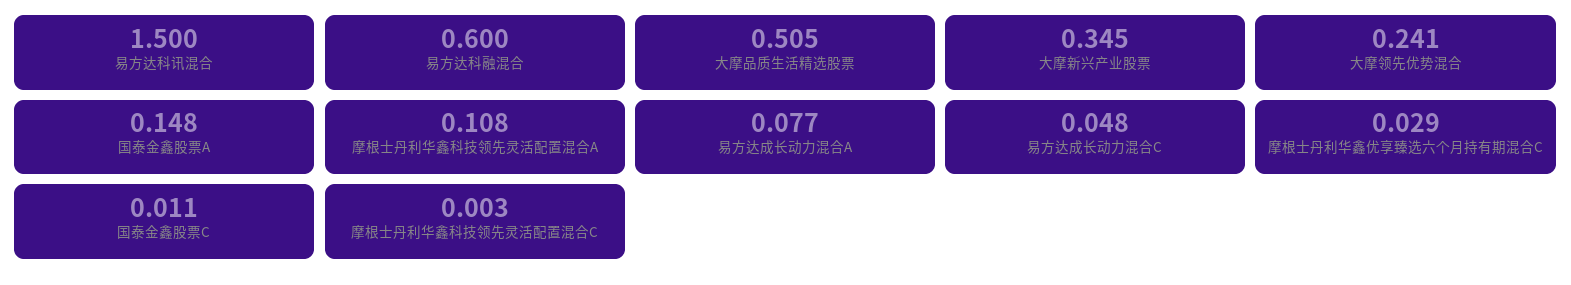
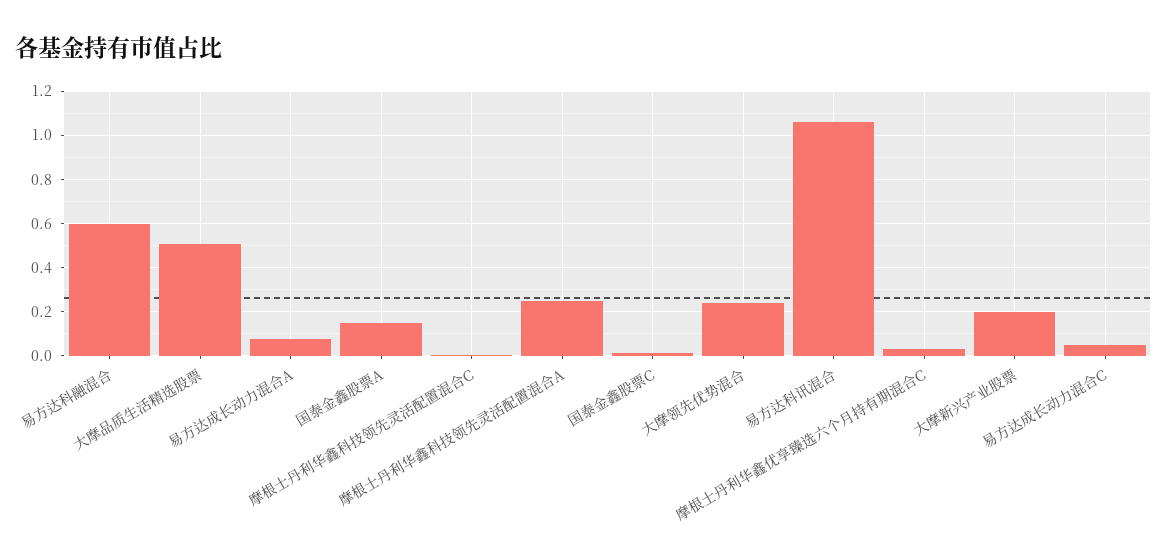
易方达科讯混合: 1.5 -> 1.05
大摩新兴产业股票: 0.345 -> 0.2
摩根士丹利华鑫科技领先灵活配置混合A: 0.108 -> 0.25

